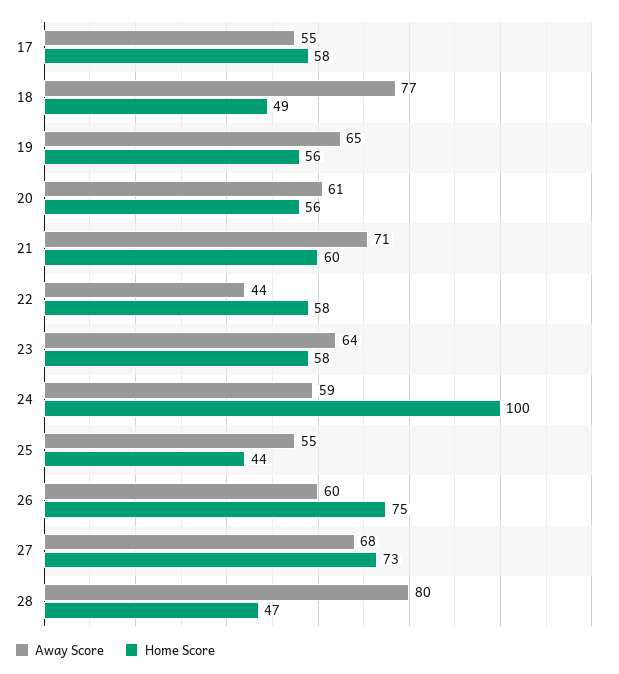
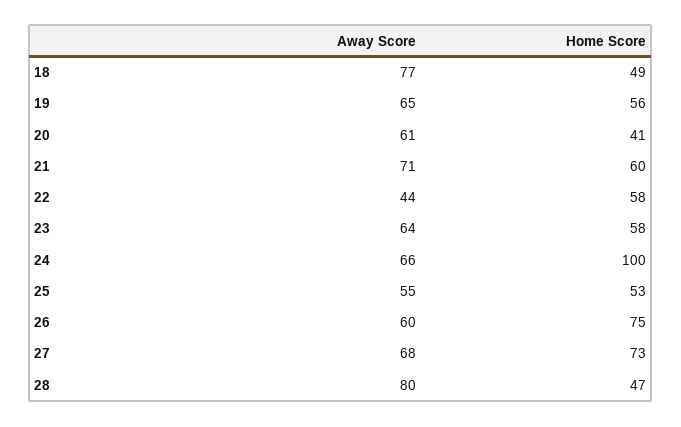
Away Score, 17: 55 -> none
Home Score, 17: 58 -> none
Home Score, 20: 56 -> 41
Away Score, 24: 59 -> 66
Home Score, 25: 44 -> 53

